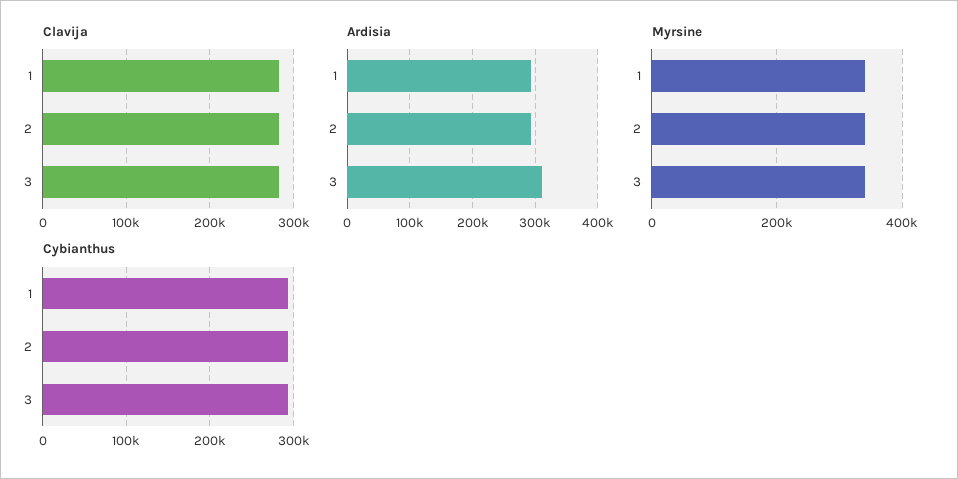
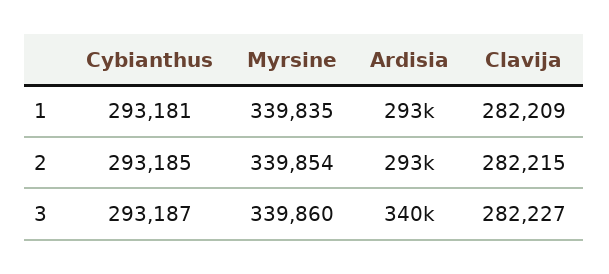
Ardisia, 3: 310000 -> 340000

